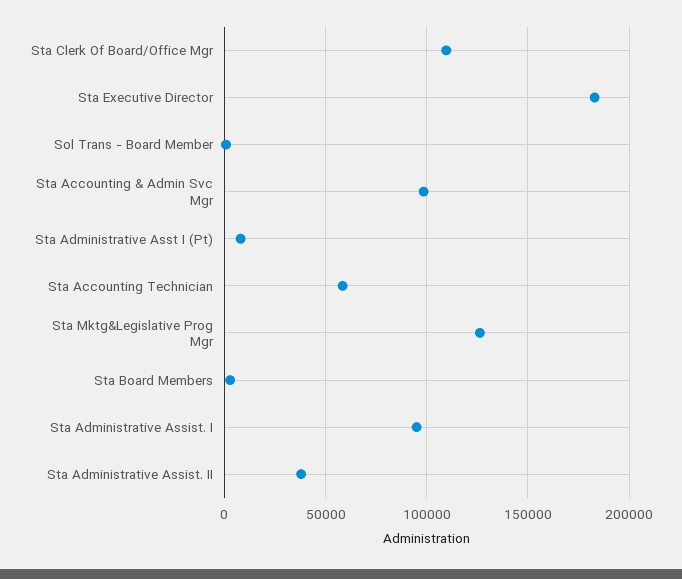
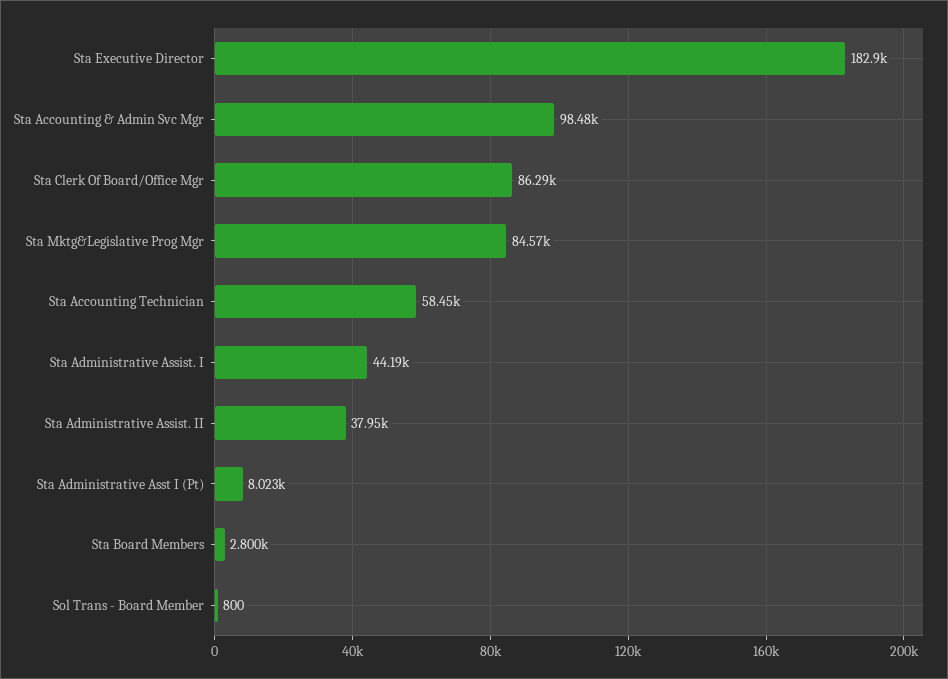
Sta Clerk Of Board/Office Mgr: 110000 -> 86290
Sta Mktg&Legislative Prog Mgr: 125000 -> 84570
Sta Administrative Assist. I: 95000 -> 44190

